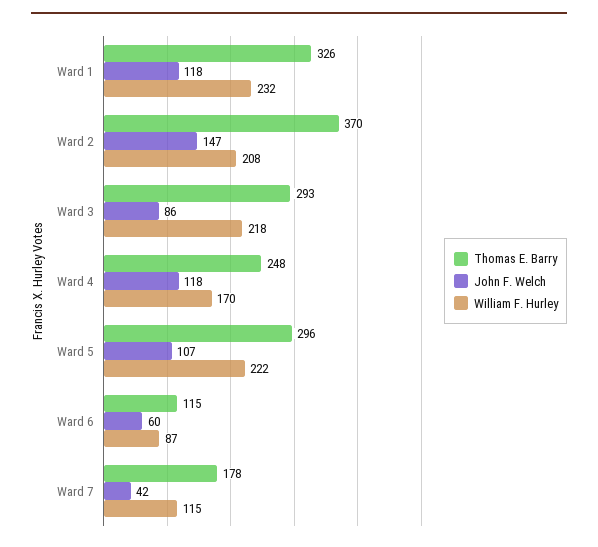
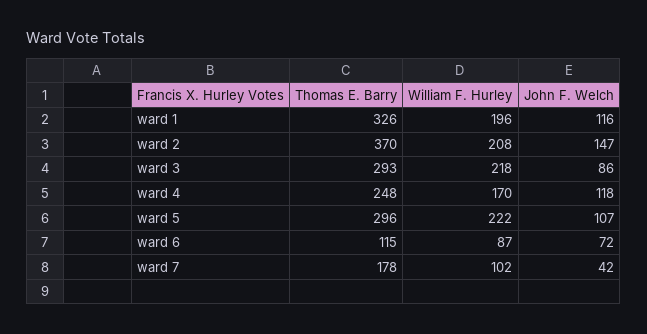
John F. Welch, Ward 1: 118 -> 116
William F. Hurley, Ward 1: 232 -> 196
John F. Welch, Ward 6: 60 -> 72
William F. Hurley, Ward 7: 115 -> 102

